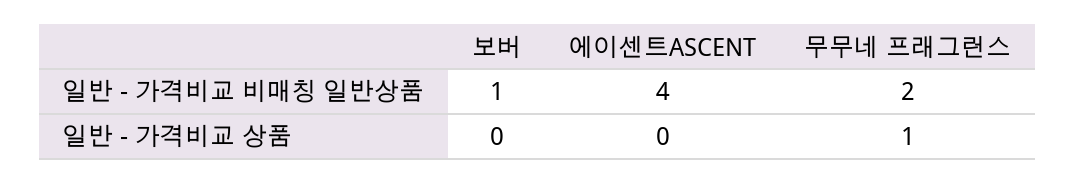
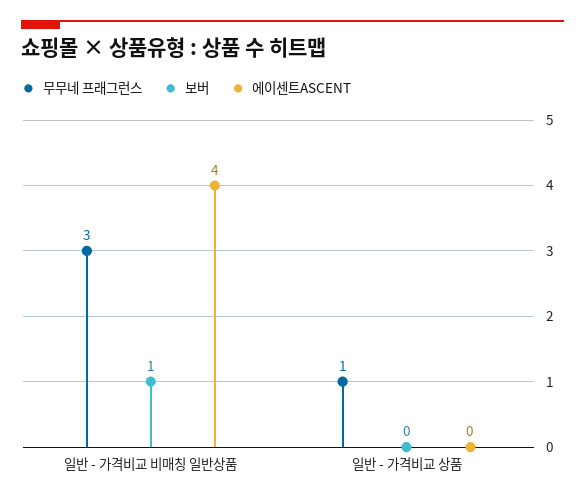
무무네 프래그런스, 일반 - 가격비교 비매칭 일반상품: 2 -> 3

